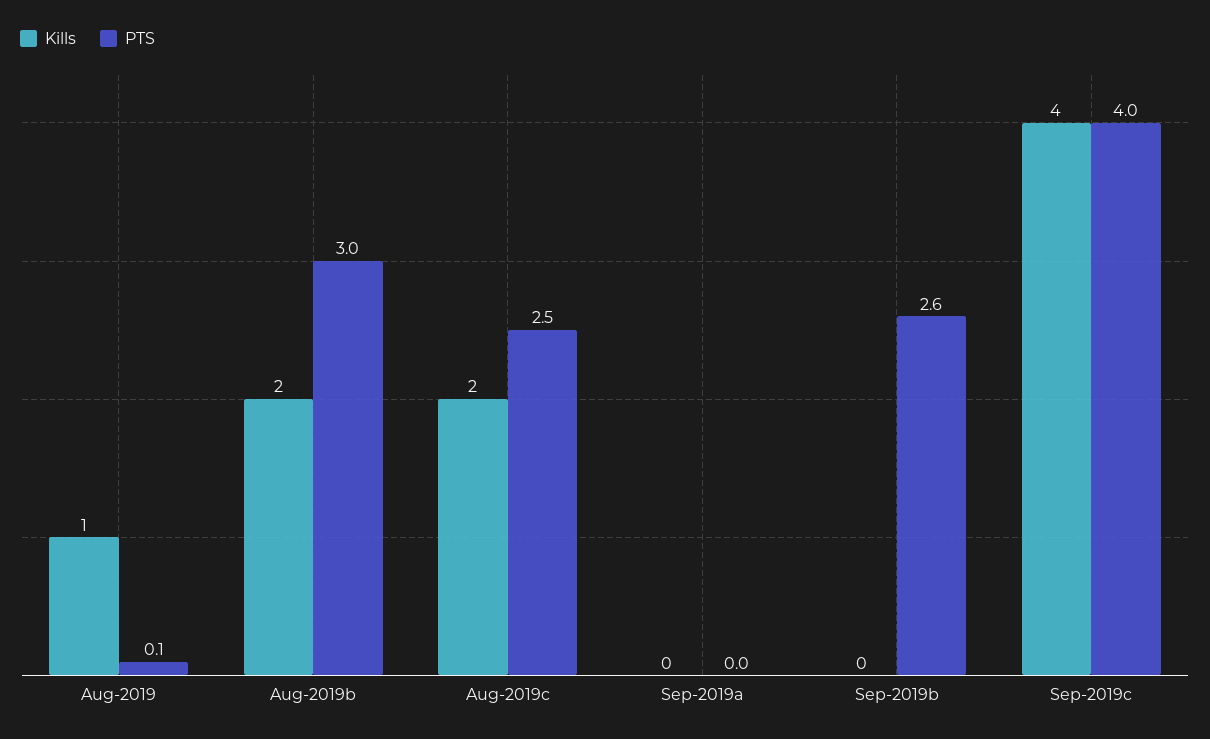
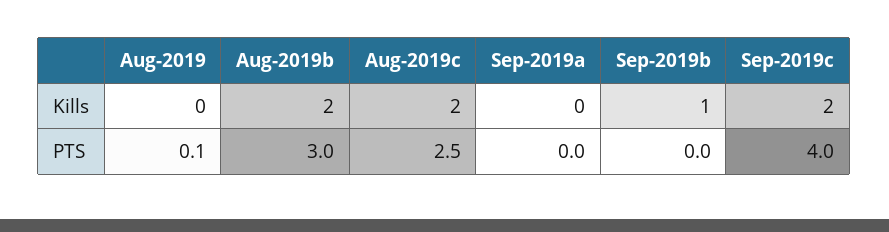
Kills, Aug-2019: 1 -> 0
Kills, Sep-2019b: 0 -> 1
PTS, Sep-2019b: 2.6 -> 0
Kills, Sep-2019c: 4 -> 2

